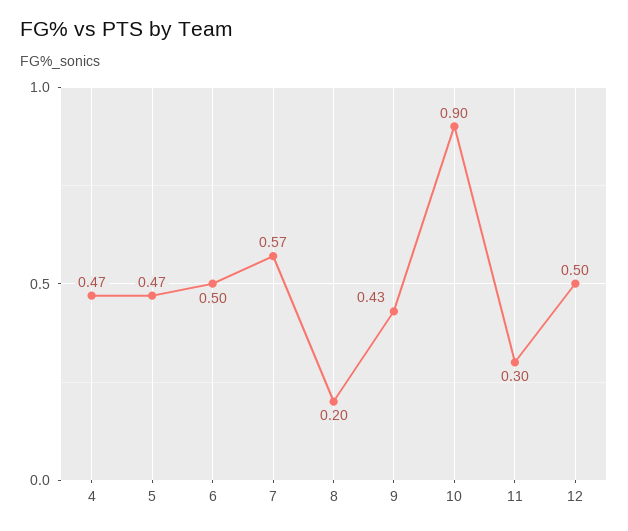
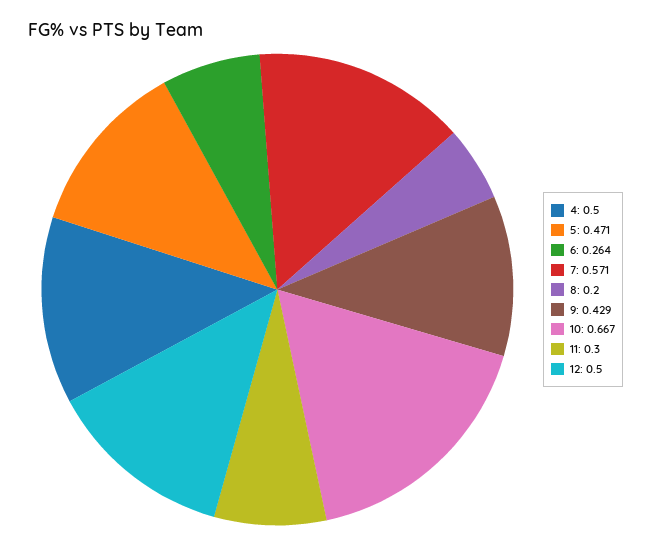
4: 0.47 -> 0.5
6: 0.5 -> 0.264
10: 0.9 -> 0.667

